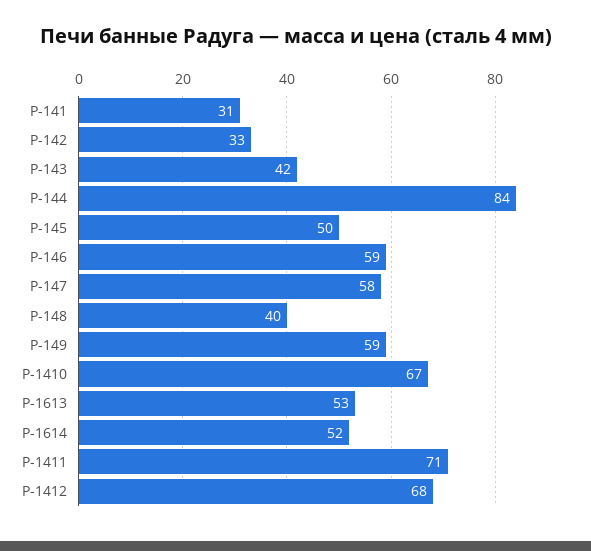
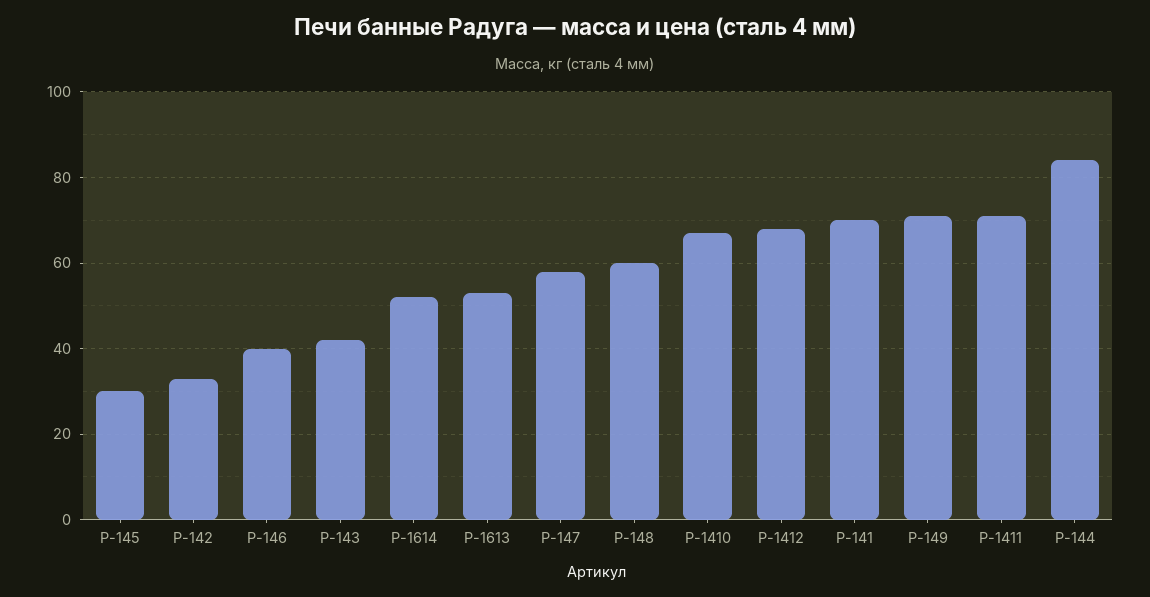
Р-141: 31 -> 70
Р-145: 50 -> 30
Р-146: 59 -> 40
Р-148: 40 -> 60
Р-149: 59 -> 70

